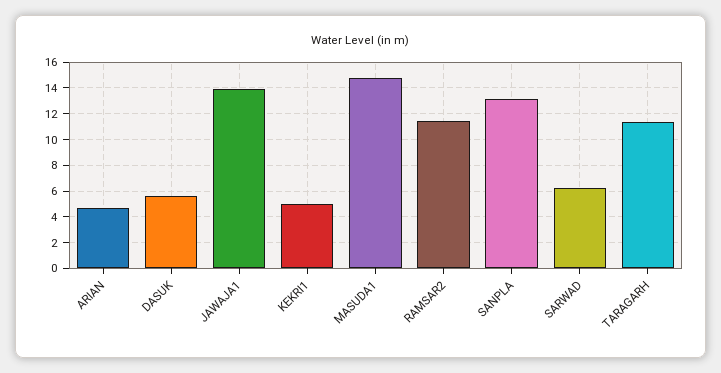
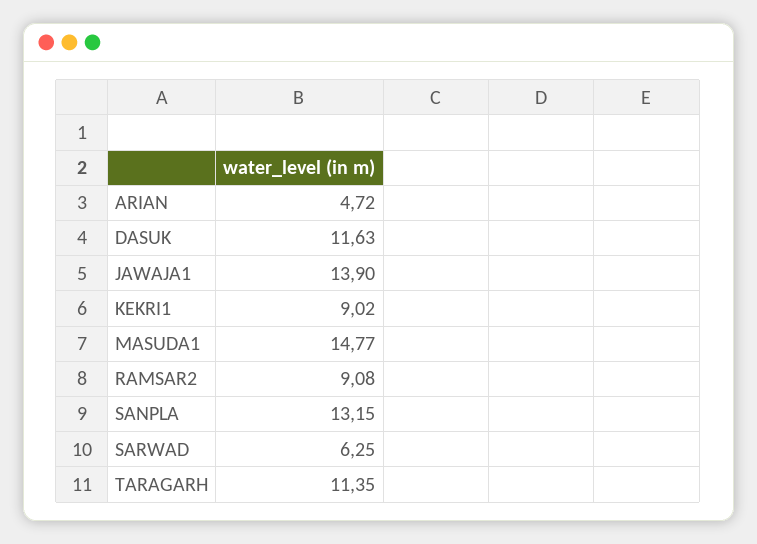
DASUK: 5.5 -> 11.63
KEKRI1: 5 -> 9.02
RAMSAR2: 11.5 -> 9.08

